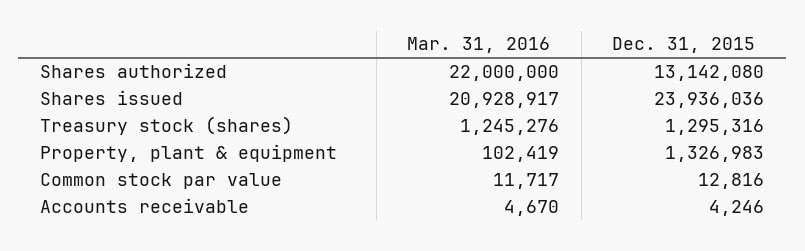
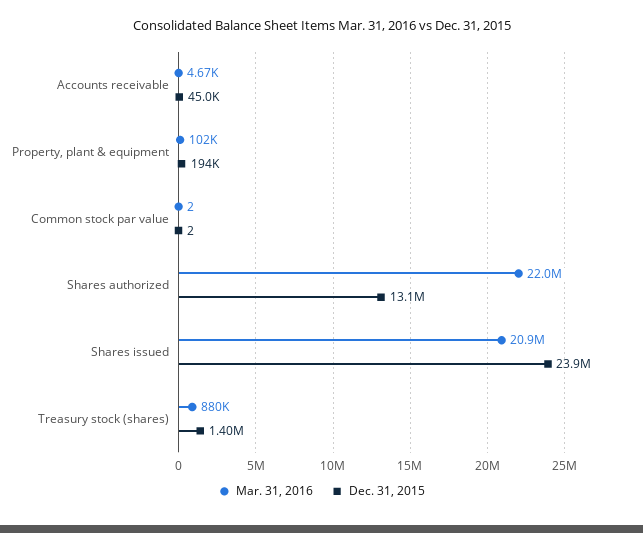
Mar. 31, 2016, Treasury stock (shares): 1245276 -> 880000
Dec. 31, 2015, Treasury stock (shares): 1295316 -> 1400000
Dec. 31, 2015, Property, plant & equipment: 1326983 -> 194000
Mar. 31, 2016, Common stock par value: 11717 -> 2
Dec. 31, 2015, Common stock par value: 12816 -> 2
Dec. 31, 2015, Accounts receivable: 4246 -> 45000

